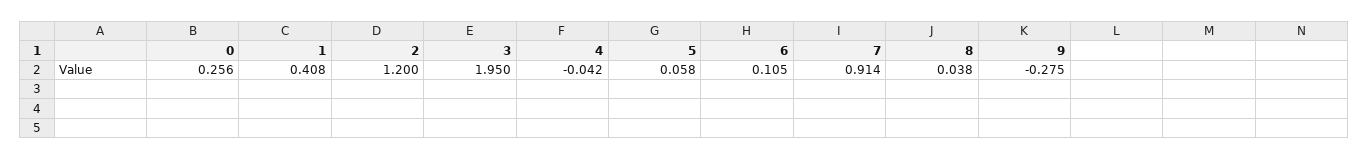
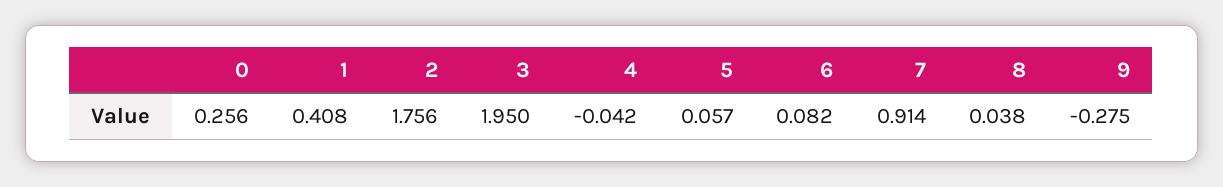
2: 1.2 -> 1.756
5: 0.058 -> 0.057
6: 0.105 -> 0.082

